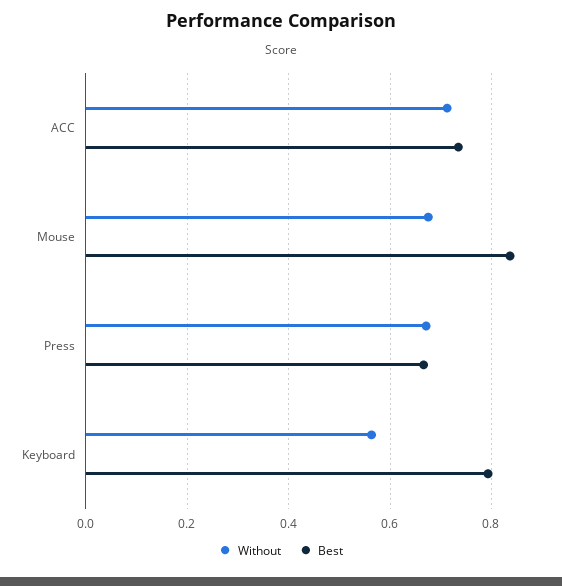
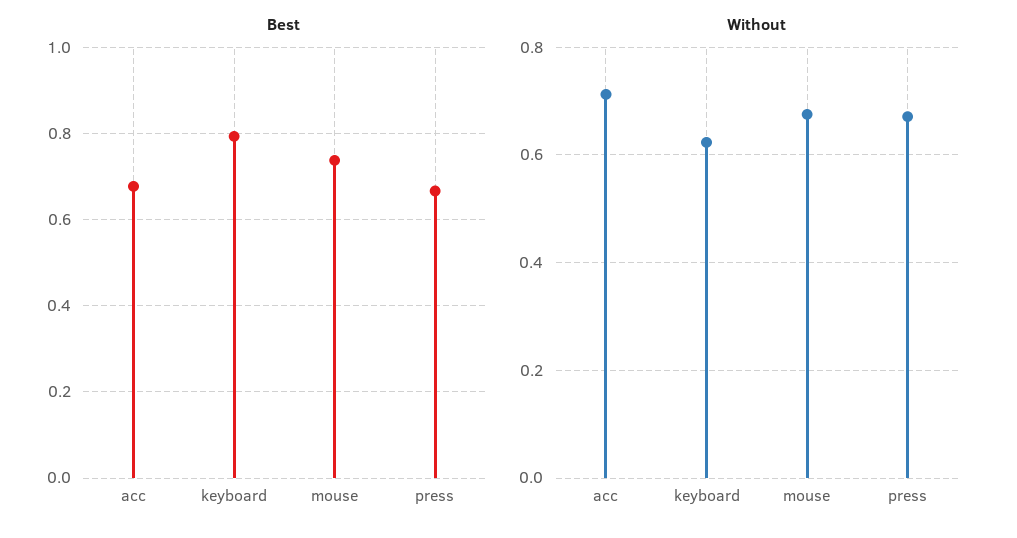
Best, ACC: 0.74 -> 0.68
Best, Mouse: 0.84 -> 0.74
Without, Keyboard: 0.56 -> 0.62

